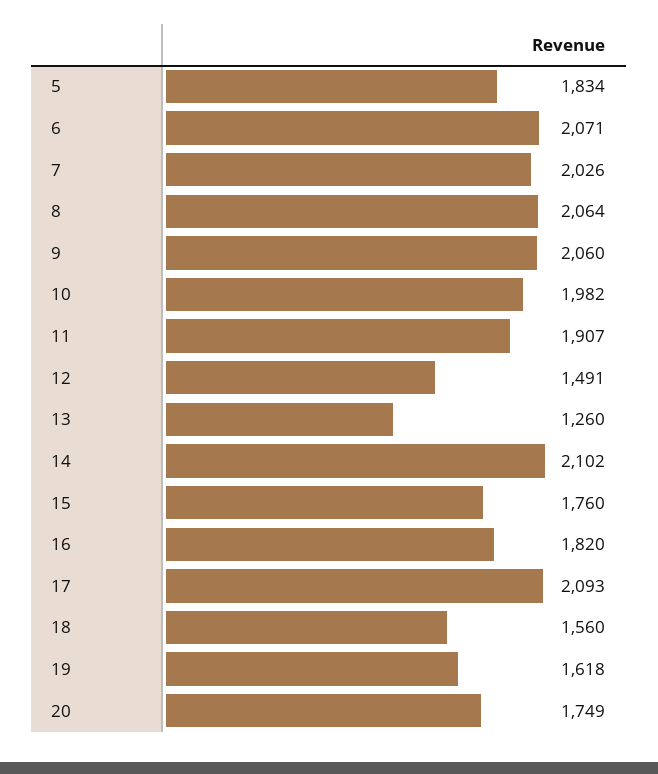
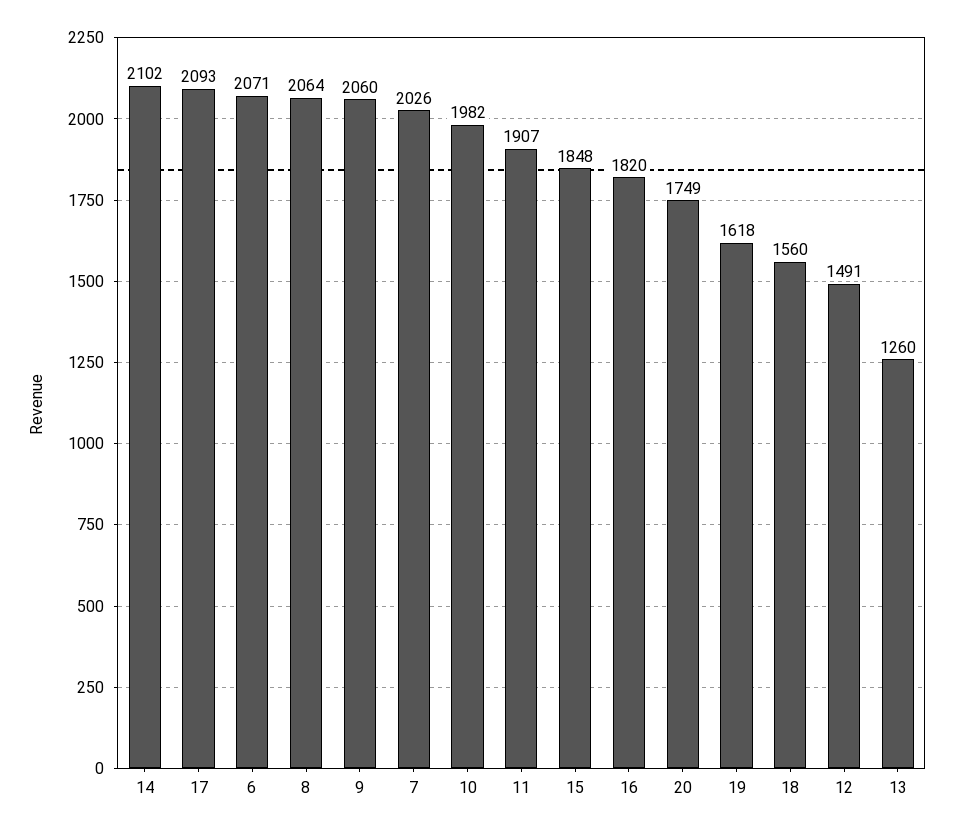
5: 1834 -> none
15: 1760 -> 1848

